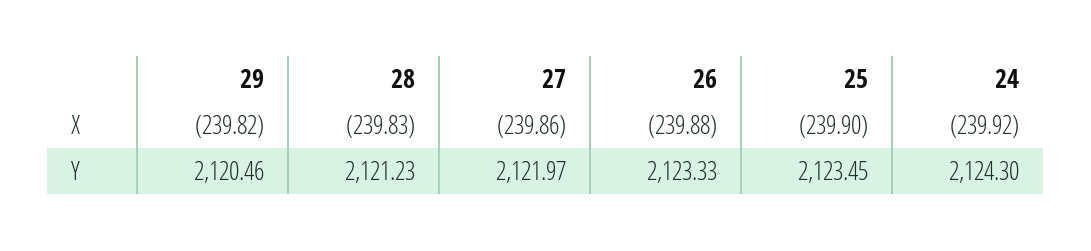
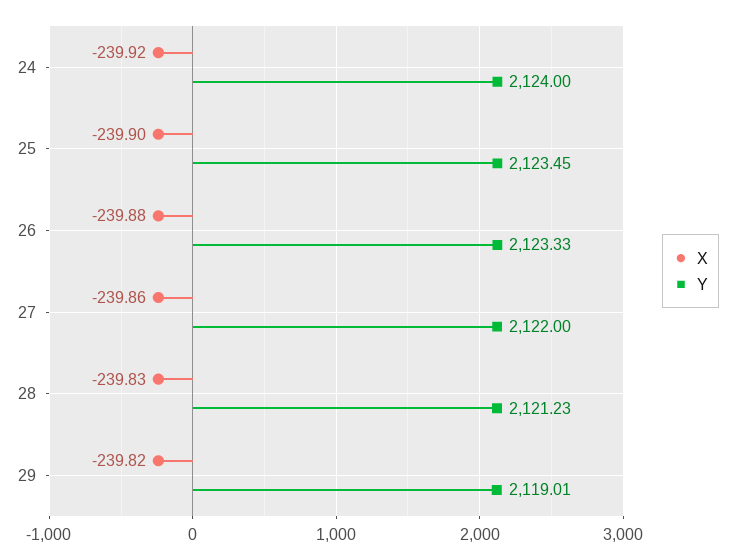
Y, 29: 2120.46 -> 2119.01
Y, 27: 2121.97 -> 2122
Y, 24: 2124.3 -> 2124

